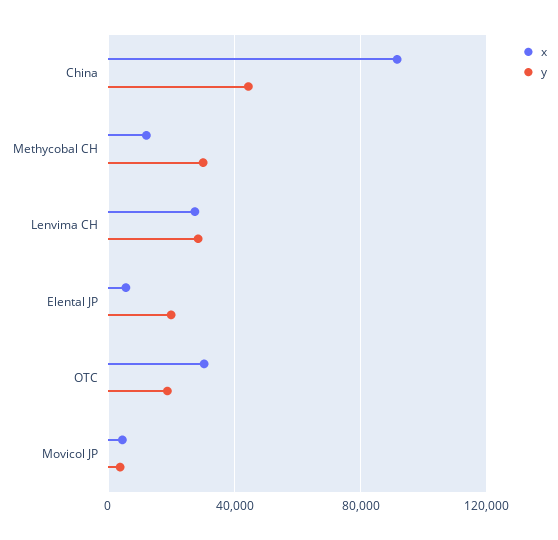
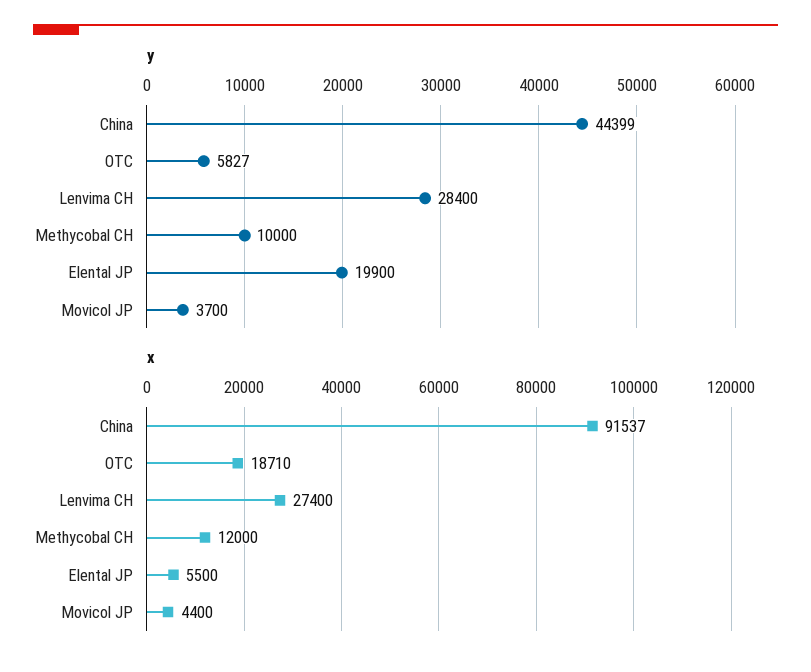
y, Methycobal CH: 30000 -> 10000
x, OTC: 30000 -> 18710
y, OTC: 20000 -> 5827

